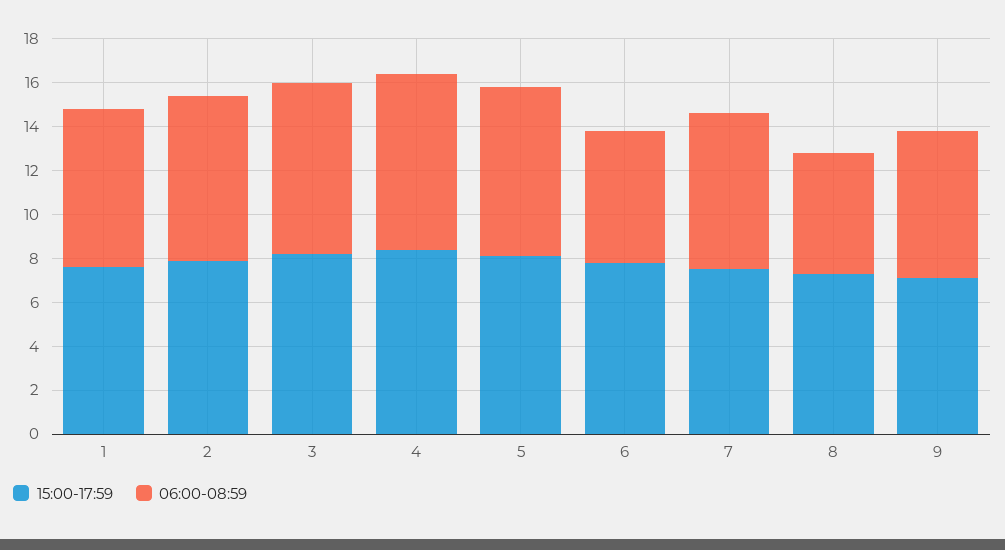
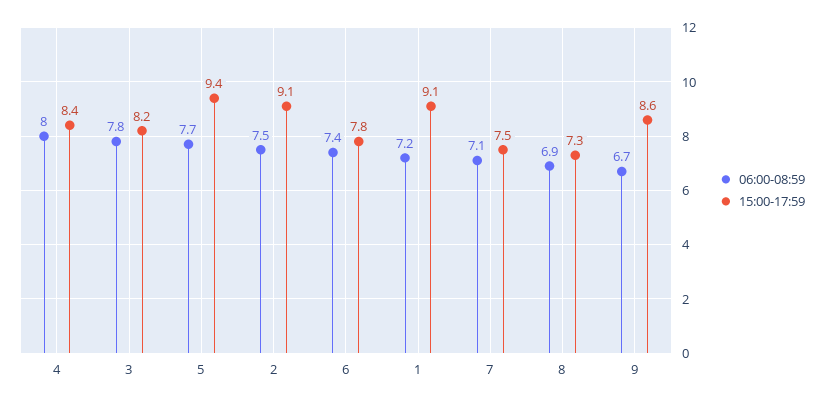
15:00-17:59, 1: 7.5 -> 9.1
15:00-17:59, 2: 8 -> 9.1
15:00-17:59, 5: 8 -> 9.4
06:00-08:59, 6: 6 -> 7.4
06:00-08:59, 8: 5.5 -> 6.9
15:00-17:59, 9: 7 -> 8.6

